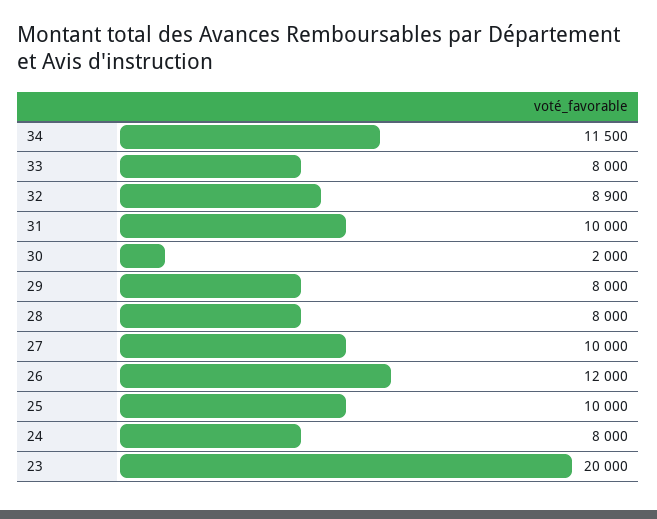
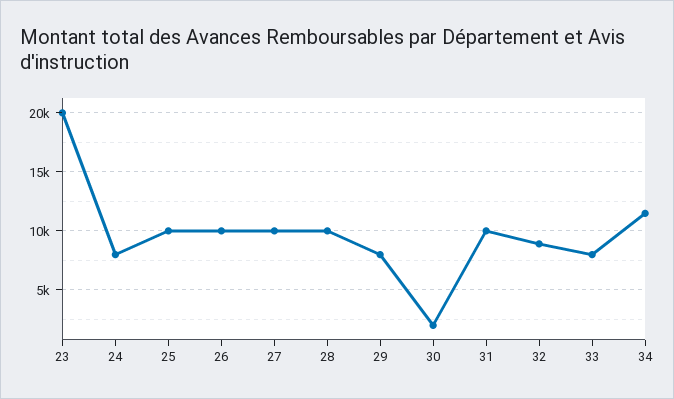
28: 8000 -> 10000
26: 12000 -> 10000

